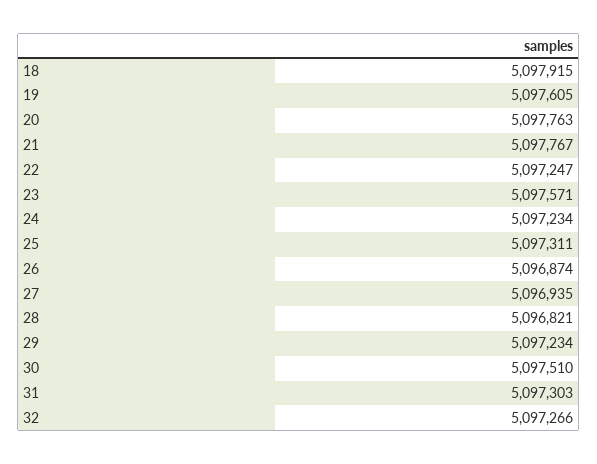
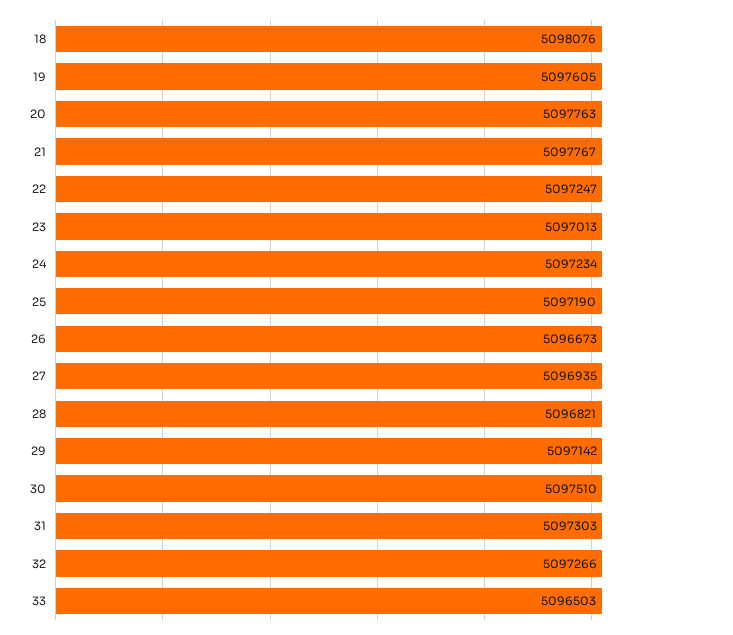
18: 5097915 -> 5098076
23: 5097571 -> 5097013
25: 5097311 -> 5097190
26: 5096874 -> 5096673
29: 5097234 -> 5097142
33: none -> 5096503

